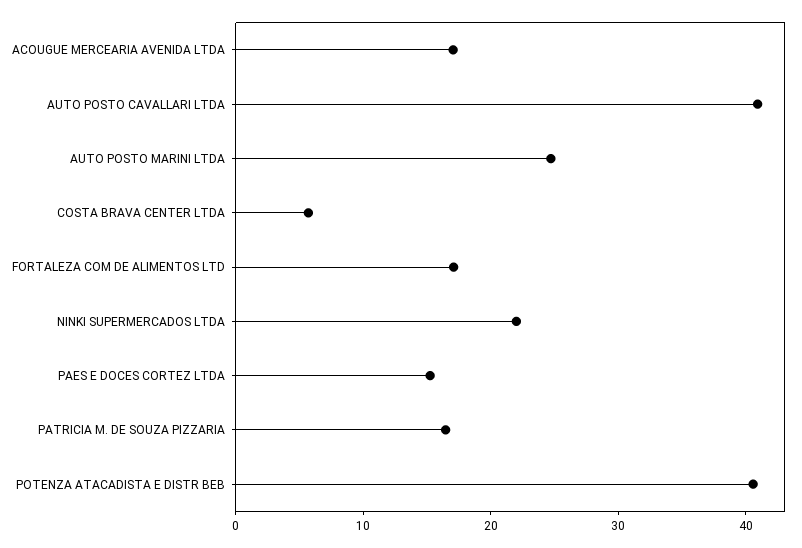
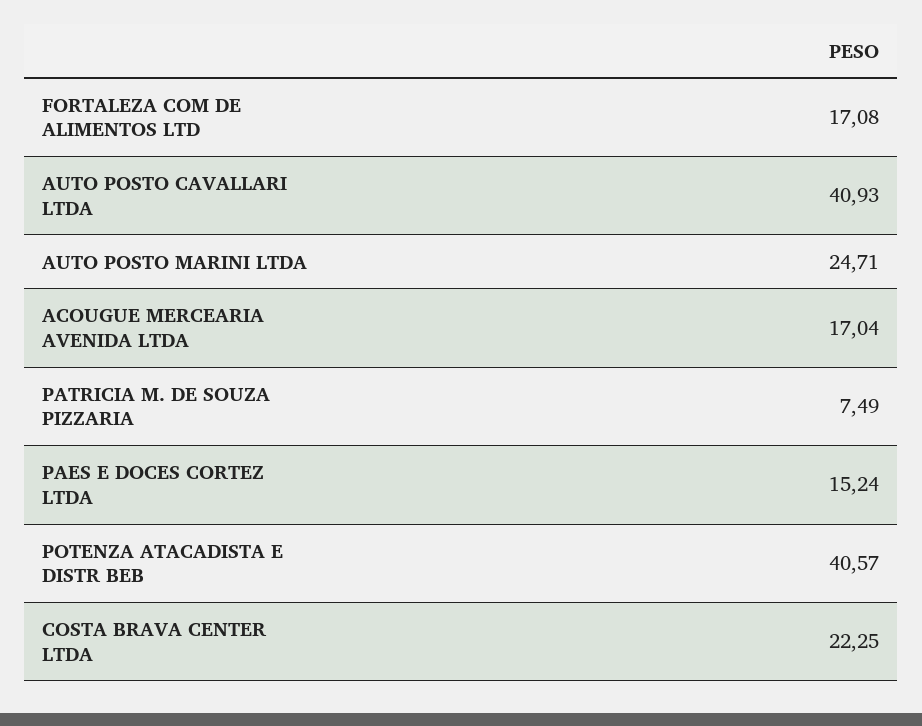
COSTA BRAVA CENTER LTDA: 6 -> 22.25
NINKI SUPERMERCADOS LTDA: 22 -> none
PATRICIA M. DE SOUZA PIZZARIA: 16 -> 7.49

